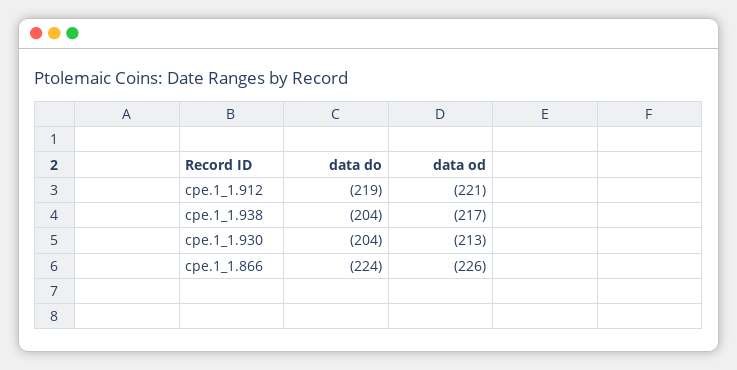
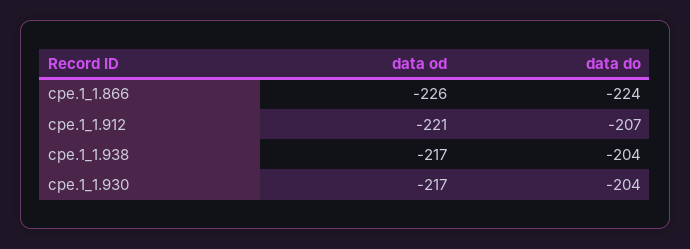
data do, cpe.1_1.912: -219 -> -207
data od, cpe.1_1.930: -213 -> -217

